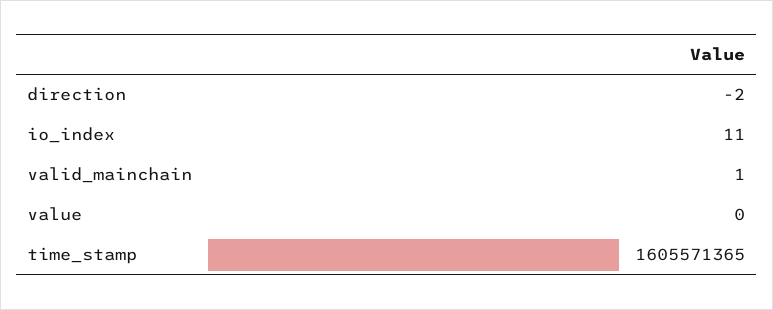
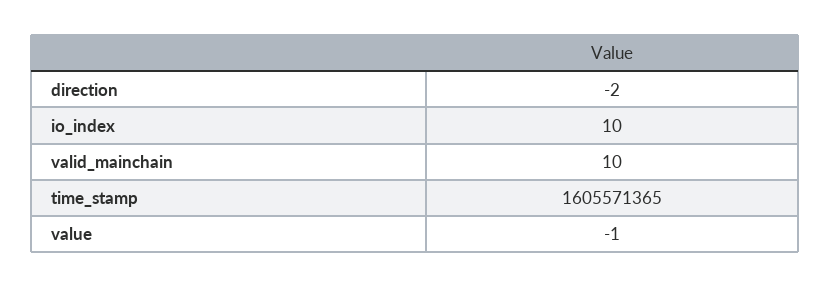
io_index: 11 -> 10
valid_mainchain: 1 -> 10
value: 0 -> -1

